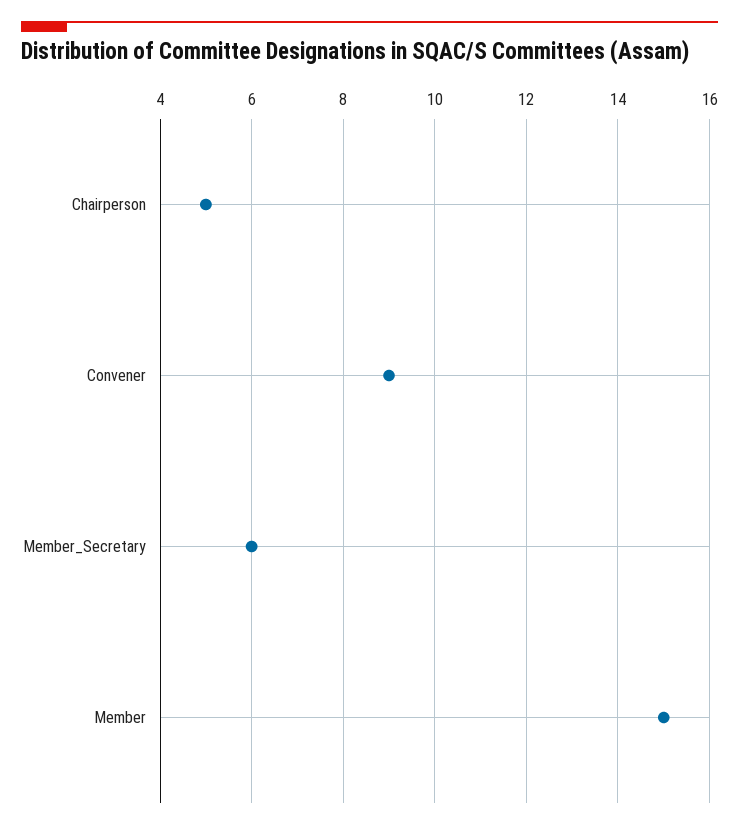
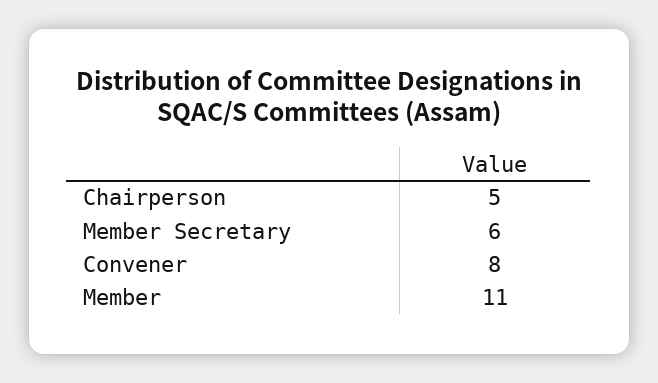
Convener: 9 -> 8
Member: 15 -> 11

